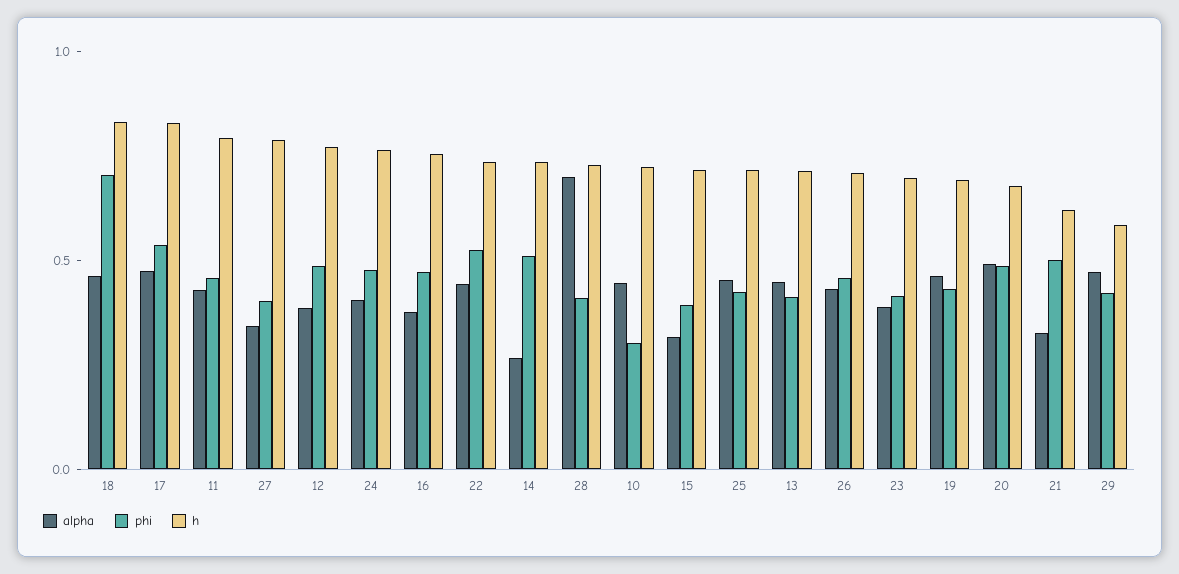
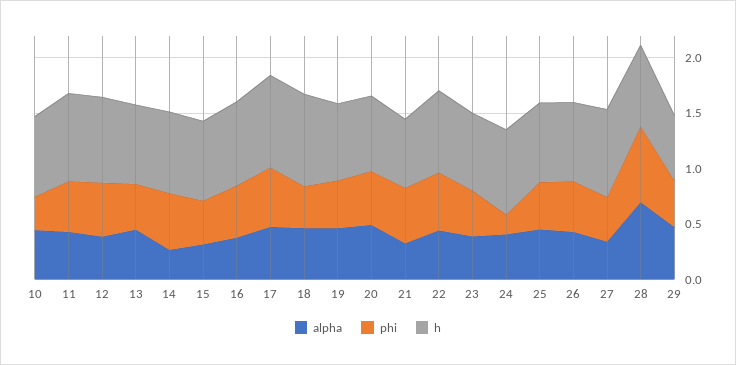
phi, 18: 0.7 -> 0.4
phi, 24: 0.5 -> 0.2
phi, 28: 0.4 -> 0.7

